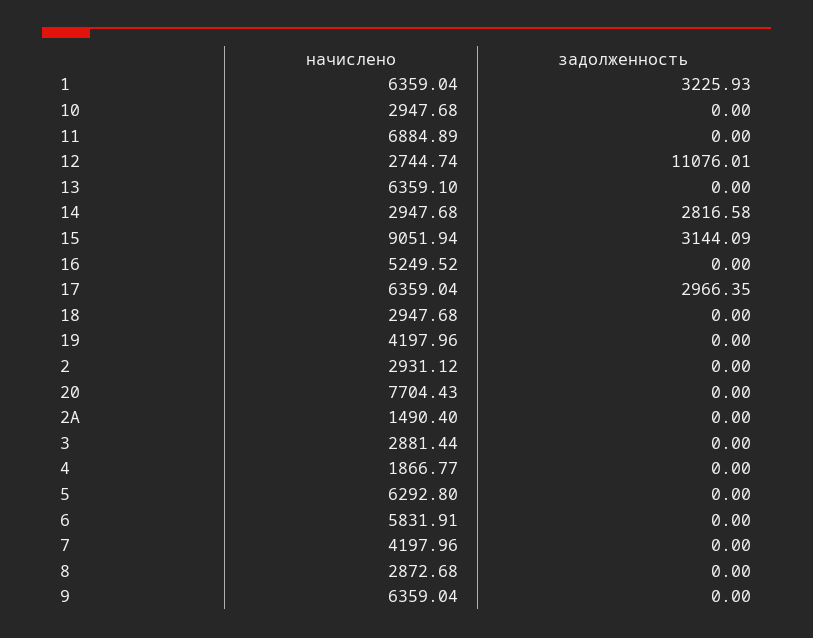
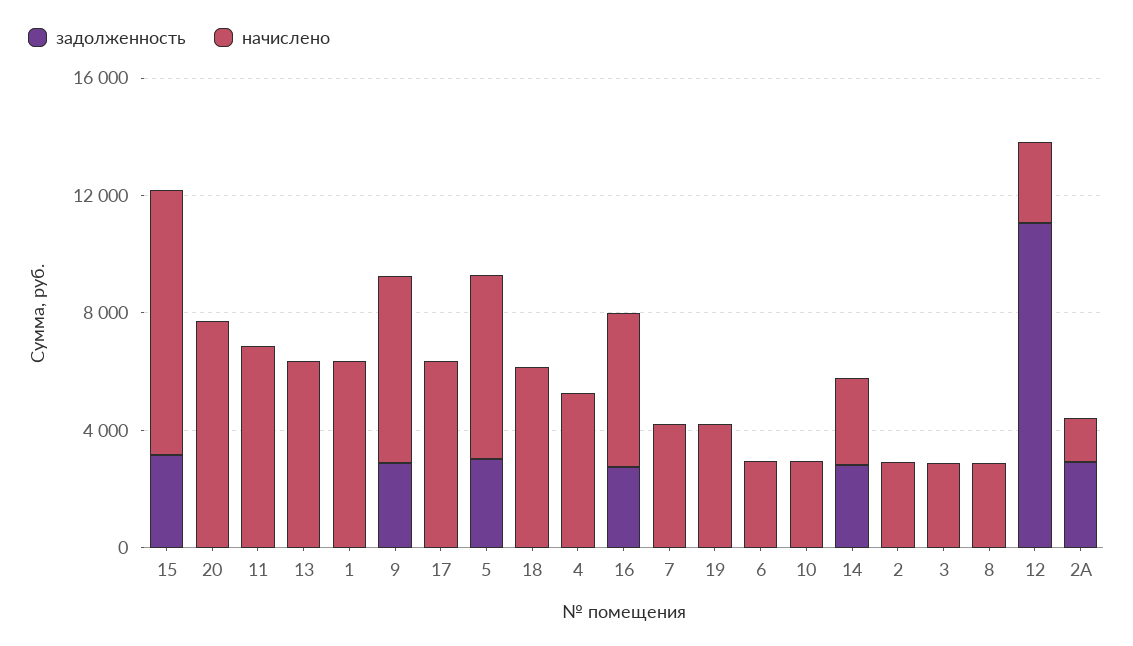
задолженность, 1: 3225.93 -> 0
задолженность, 16: 0 -> 3000
задолженность, 17: 2966.35 -> 0
начислено, 18: 2947.68 -> 6000
задолженность, 2А: 0 -> 3000
начислено, 4: 1866.77 -> 5000
задолженность, 5: 0 -> 3000
начислено, 6: 5831.91 -> 3000
задолженность, 9: 0 -> 3000

